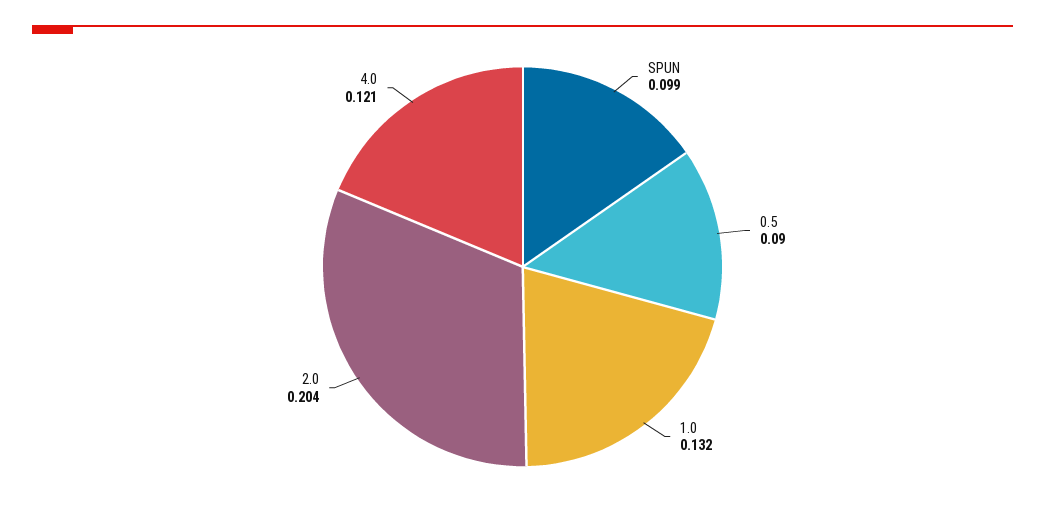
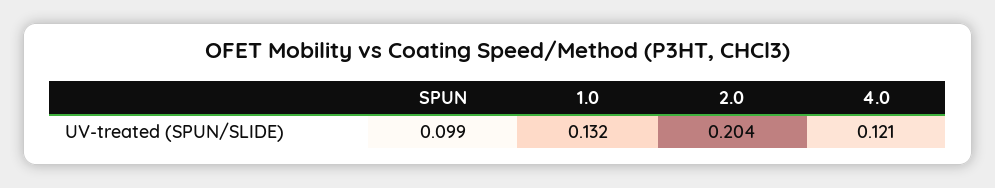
0.5: 0.09 -> none

